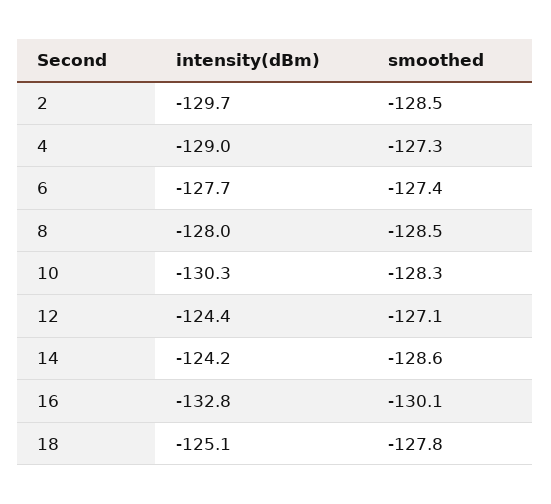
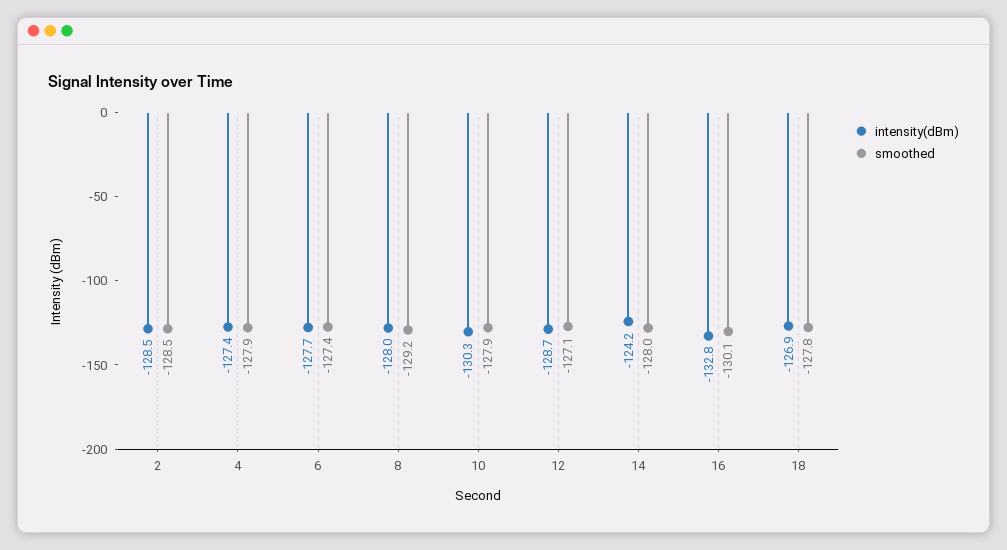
intensity(dBm), 2: -129.7 -> -128.5
intensity(dBm), 4: -129 -> -127.4
smoothed, 4: -127.3 -> -127.9
smoothed, 8: -128.5 -> -129.2
smoothed, 10: -128.3 -> -127.9
intensity(dBm), 12: -124.4 -> -128.7
smoothed, 14: -128.6 -> -128
intensity(dBm), 18: -125.1 -> -126.9

